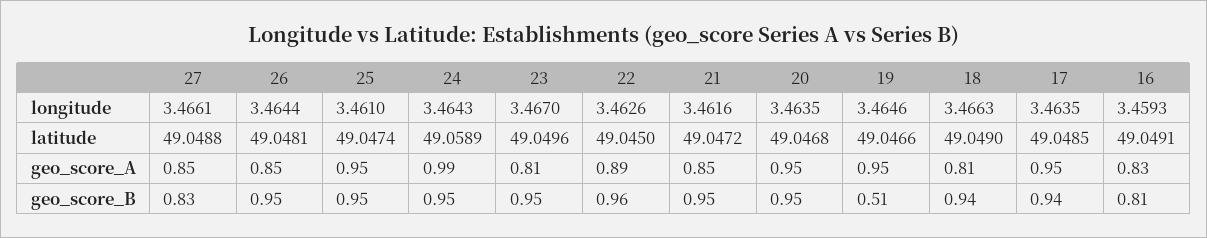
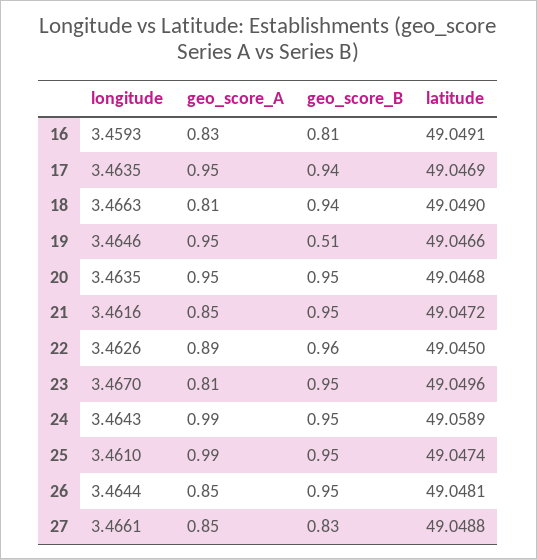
17, latitude: 49.0485 -> 49.0469
25, geo_score_A: 0.95 -> 0.99

